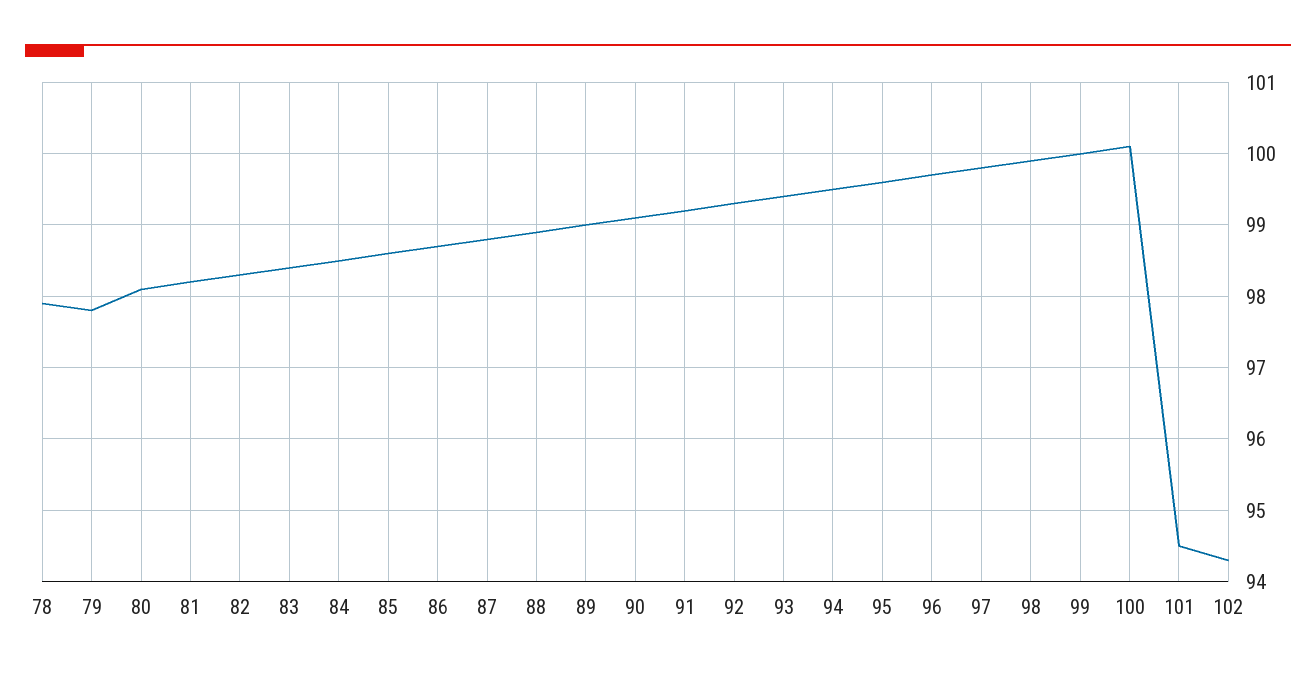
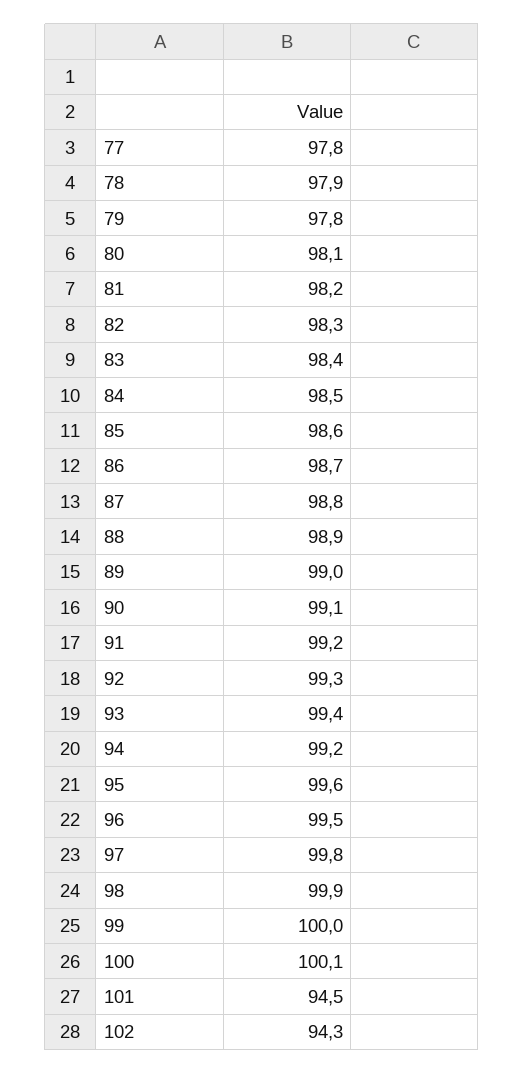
94: 99.5 -> 99.2
96: 99.7 -> 99.5
77: none -> 97.8

